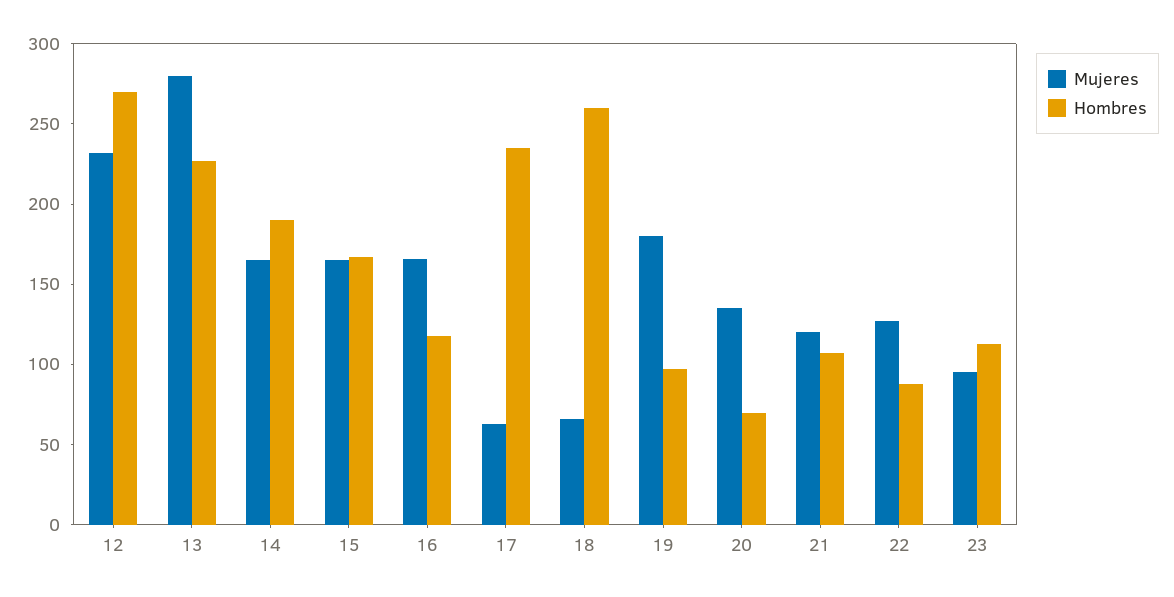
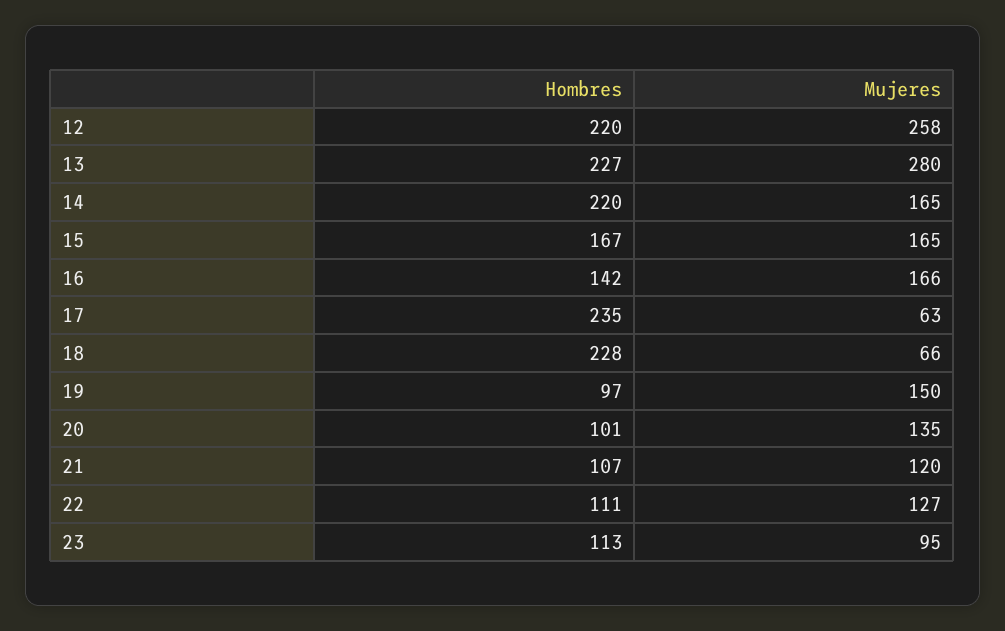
Mujeres, 12: 230 -> 258
Hombres, 12: 270 -> 220
Hombres, 14: 190 -> 220
Hombres, 16: 120 -> 142
Hombres, 18: 260 -> 228
Mujeres, 19: 180 -> 150
Hombres, 20: 70 -> 101
Hombres, 22: 90 -> 111

